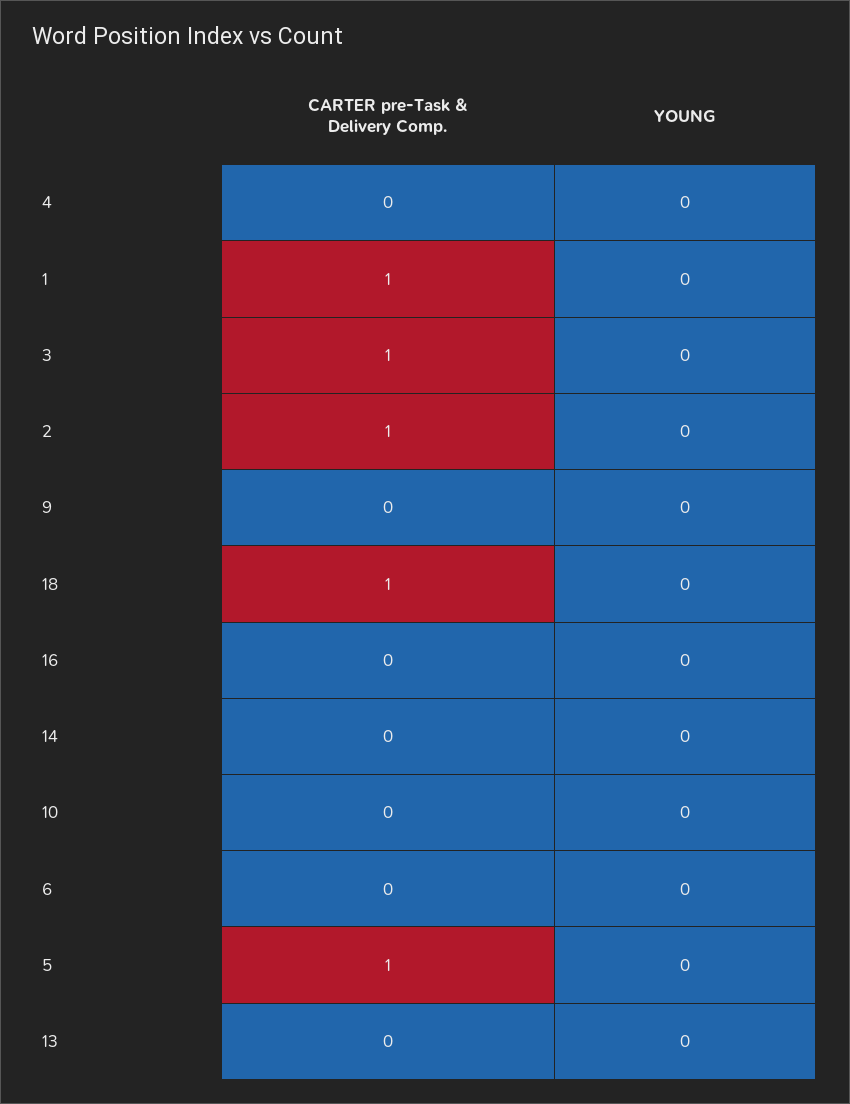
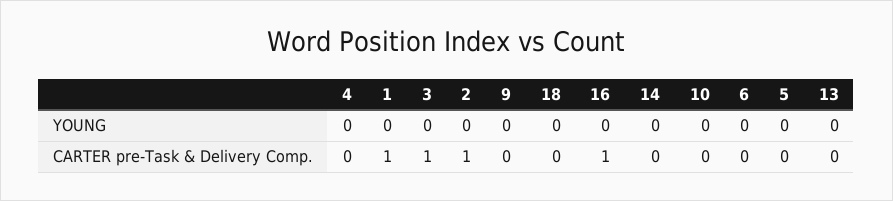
CARTER pre-Task & Delivery Comp., 18: 1 -> 0
CARTER pre-Task & Delivery Comp., 16: 0 -> 1
CARTER pre-Task & Delivery Comp., 5: 1 -> 0

